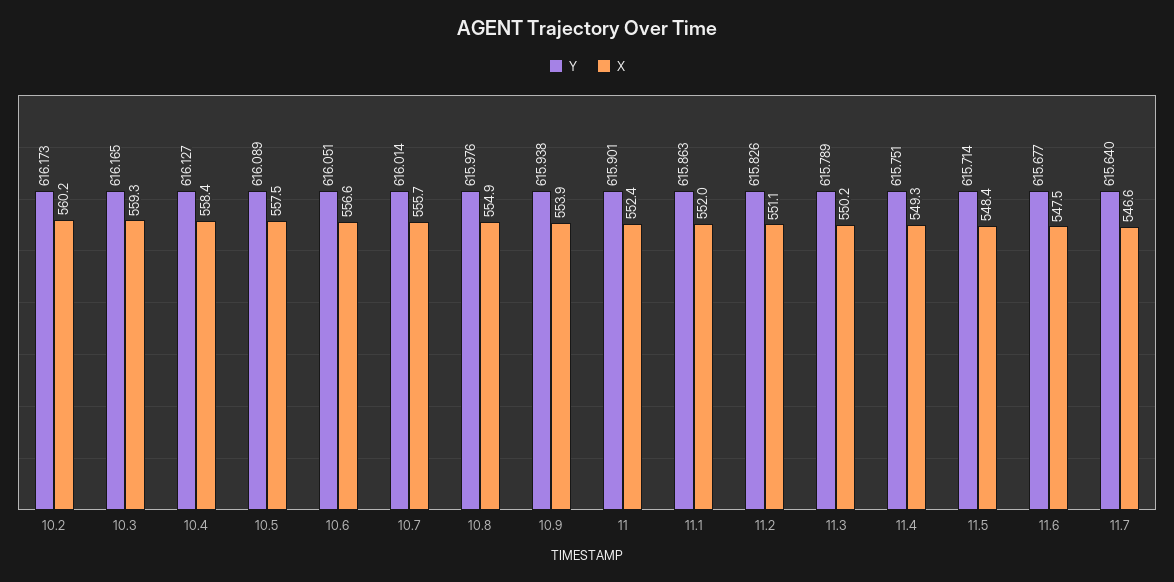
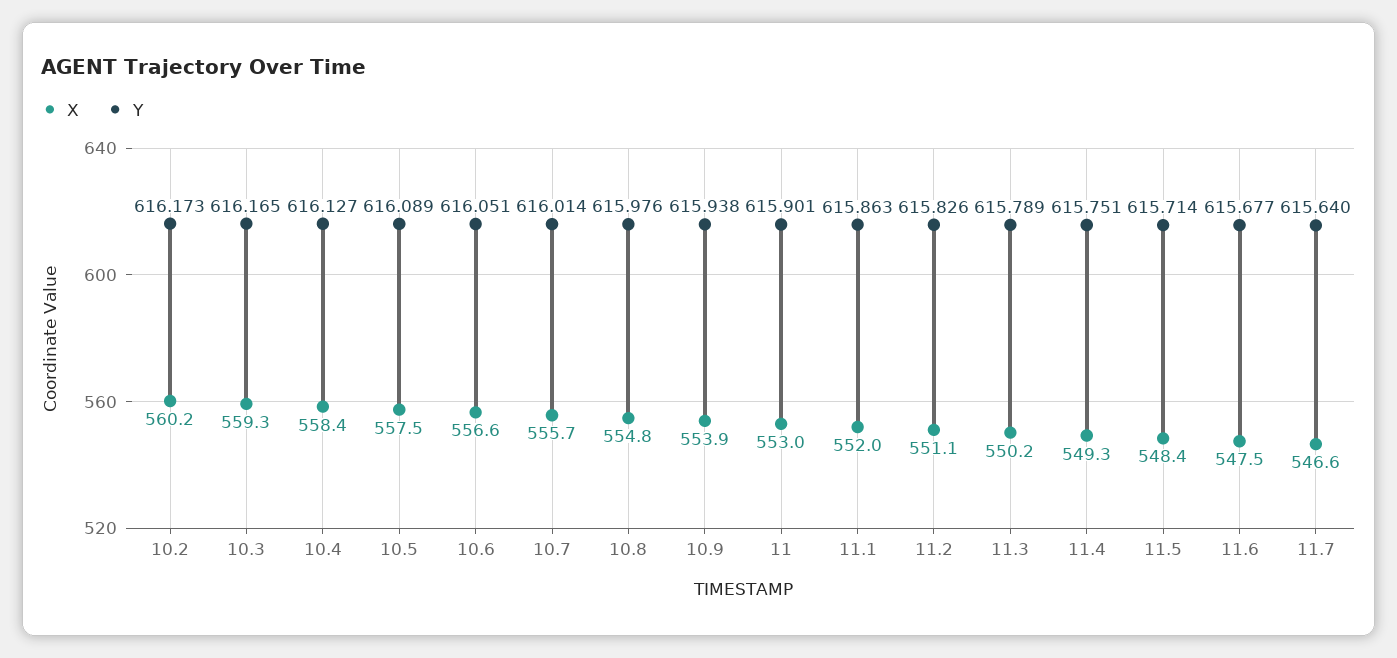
X, 10.8: 554.9 -> 554.8
X, 11: 552.4 -> 553

